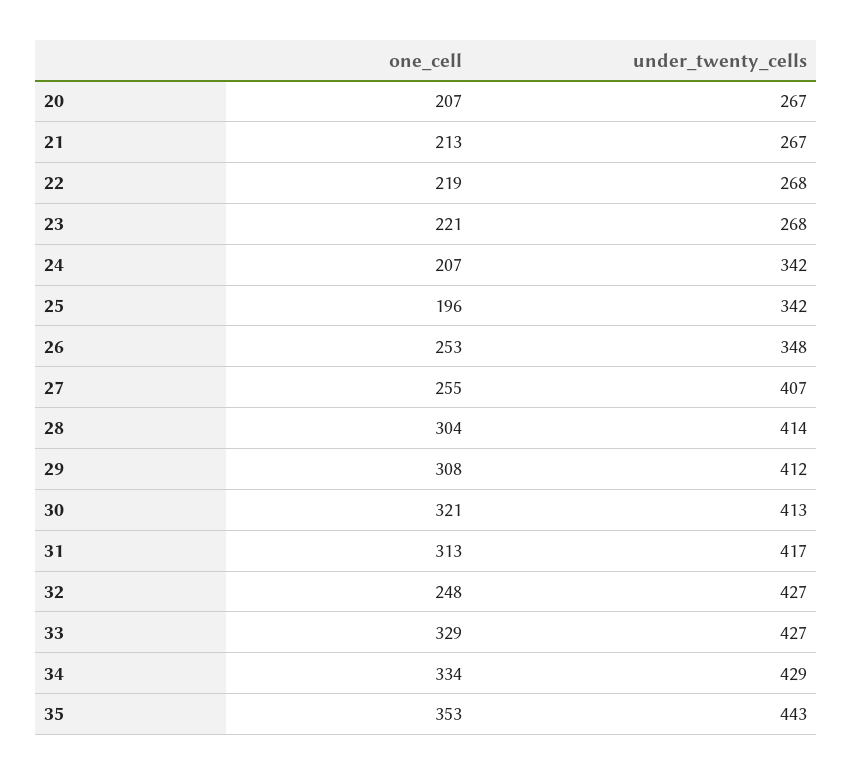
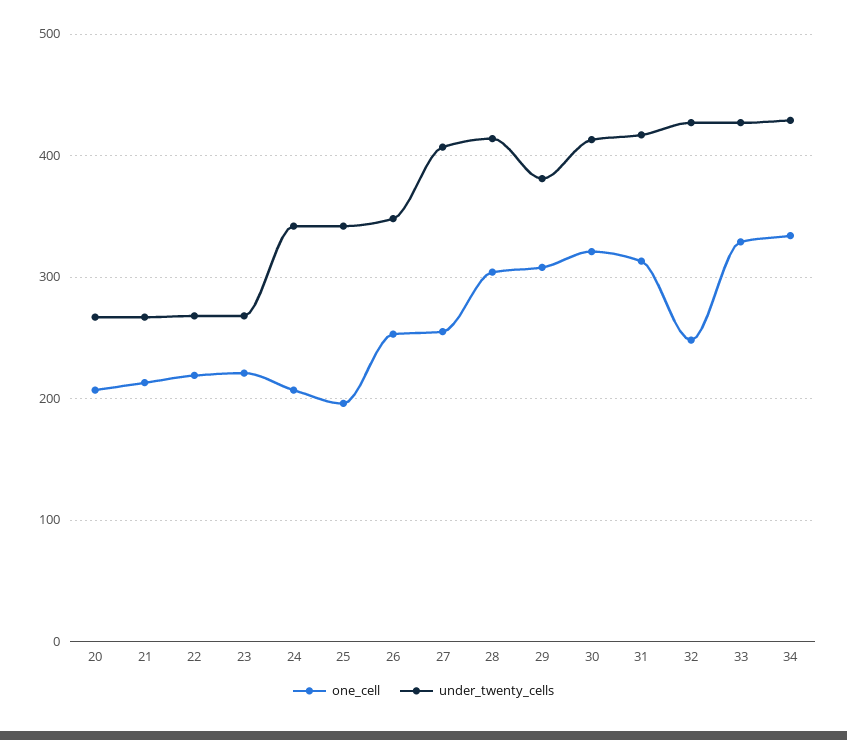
under_twenty_cells, 29: 412 -> 380
one_cell, 35: 353 -> none
under_twenty_cells, 35: 443 -> none

